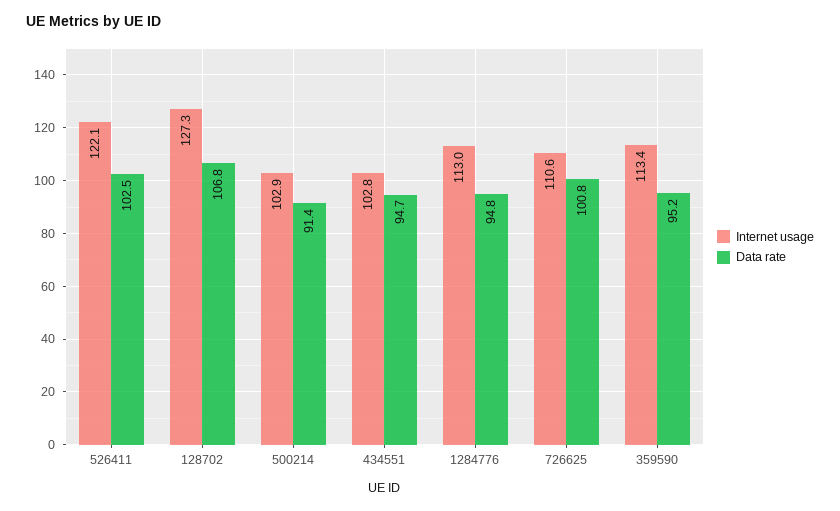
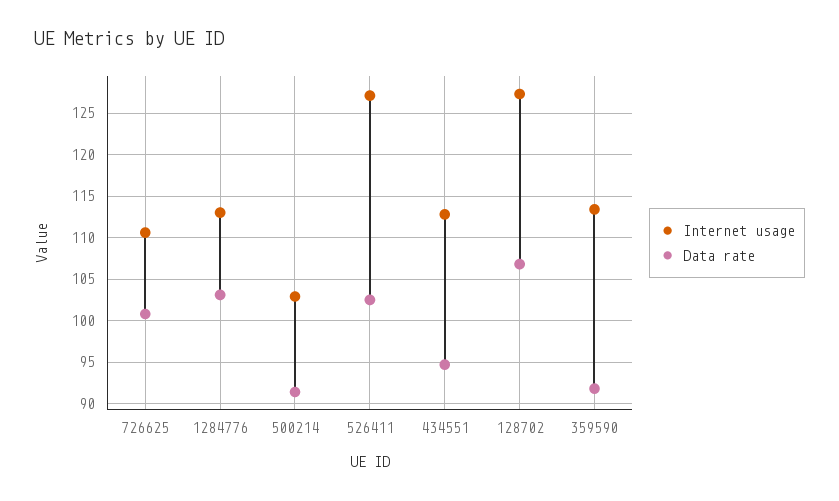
Internet usage, 526411: 122.1 -> 127
Internet usage, 434551: 102.8 -> 113
Data rate, 1284776: 94.8 -> 103
Data rate, 359590: 95.2 -> 92

